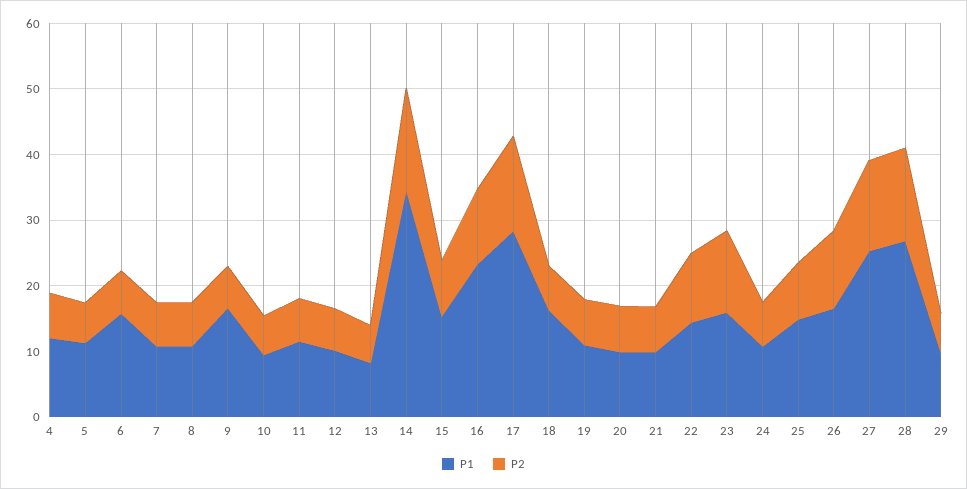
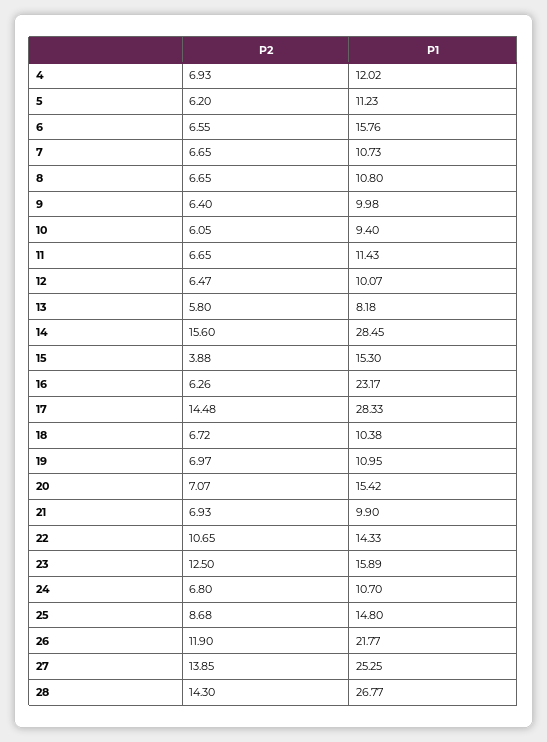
P1, 9: 16 -> 9.98
P1, 14: 34 -> 28.45
P2, 15: 8 -> 3.88
P2, 16: 12 -> 6.26
P1, 18: 16 -> 10.38
P1, 20: 10 -> 15.42
P1, 26: 16 -> 21.77
P1, 29: 10 -> none
P2, 29: 6 -> none

